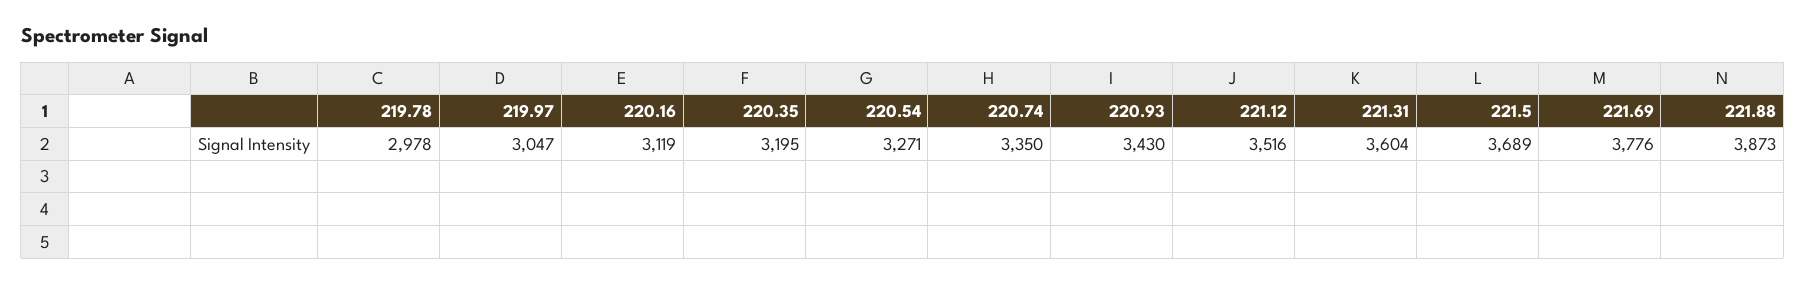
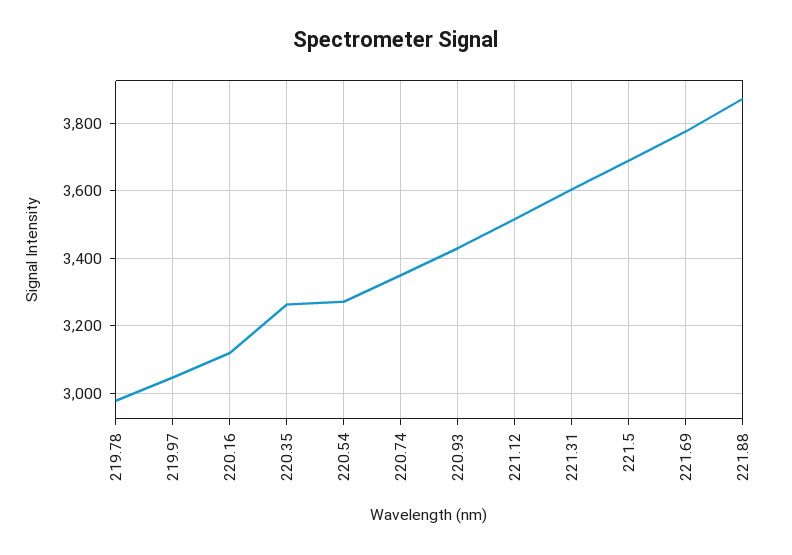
220.35: 3195 -> 3260

